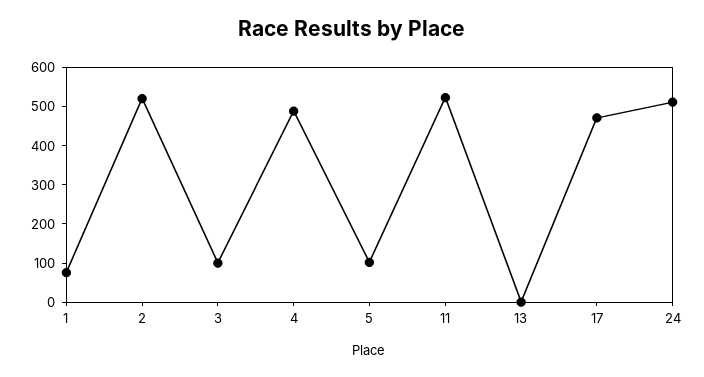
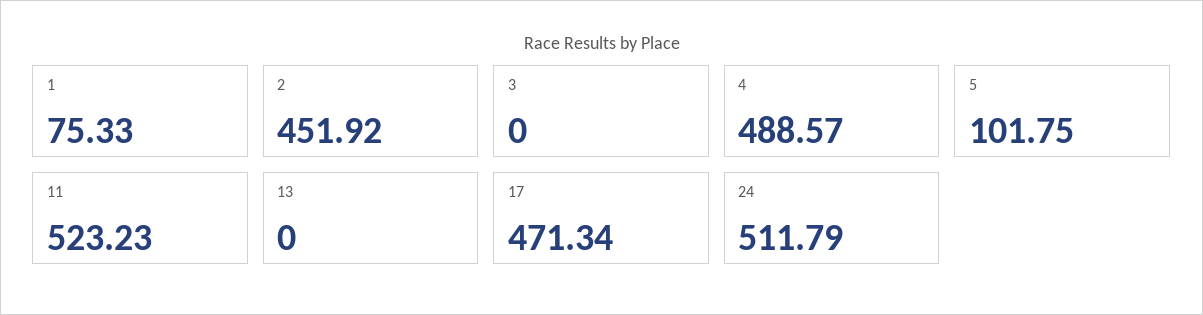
2: 525 -> 451.92
3: 100 -> 0

